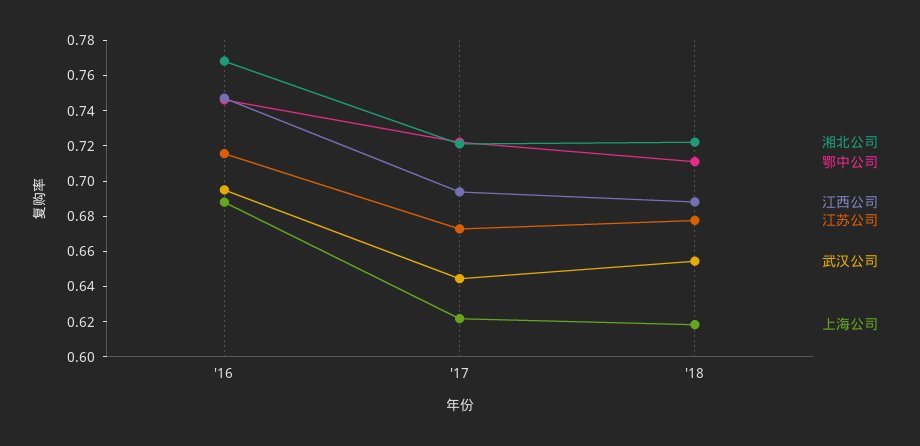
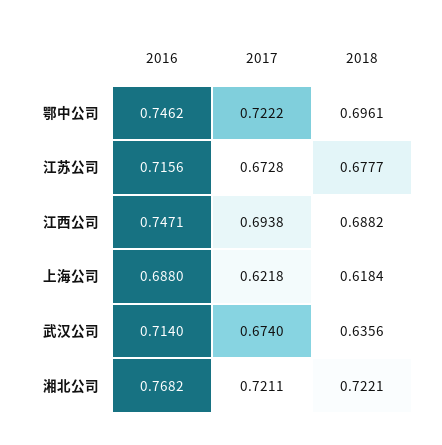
武汉公司, '16: 0.695 -> 0.714
武汉公司, '17: 0.645 -> 0.674
鄂中公司, '18: 0.71 -> 0.6961
武汉公司, '18: 0.655 -> 0.6356

